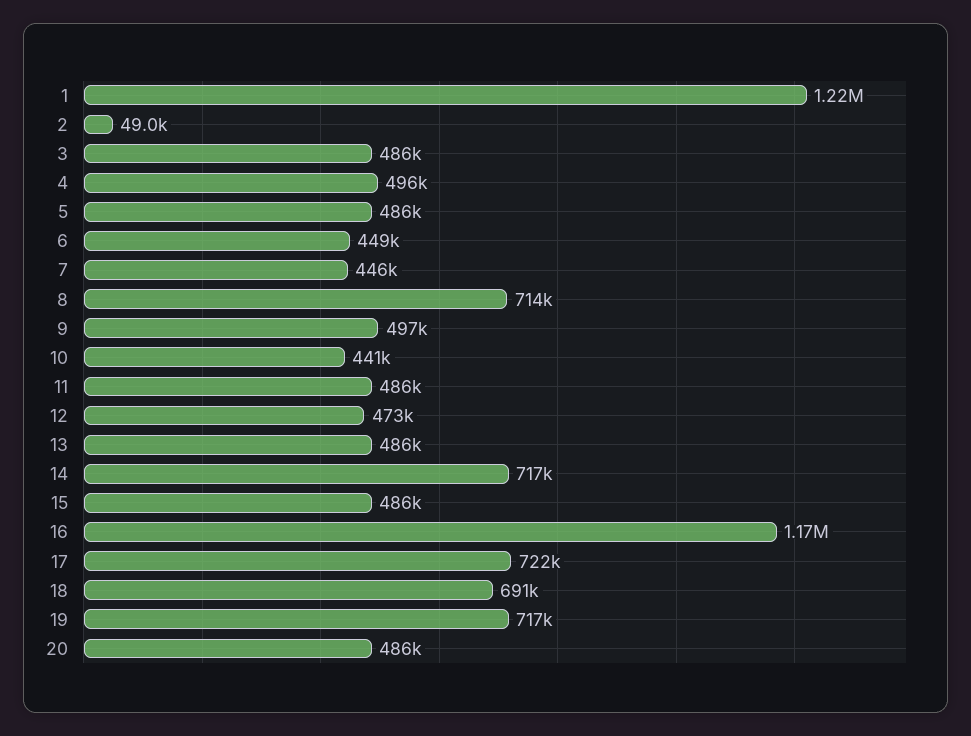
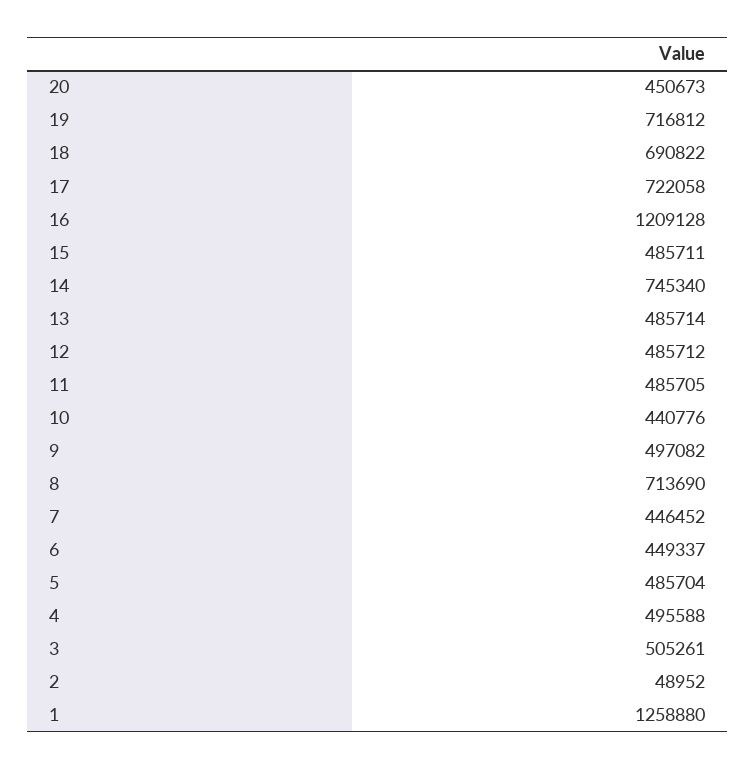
1: 1220000 -> 1258880
3: 486000 -> 505261
12: 473000 -> 485712
14: 717000 -> 745340
16: 1170000 -> 1209128
20: 486000 -> 450673

